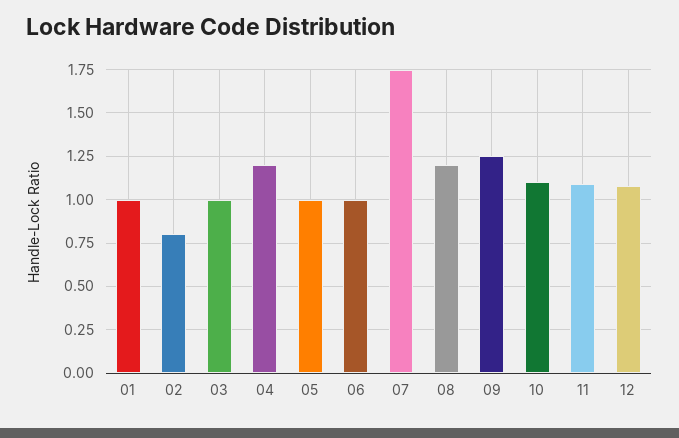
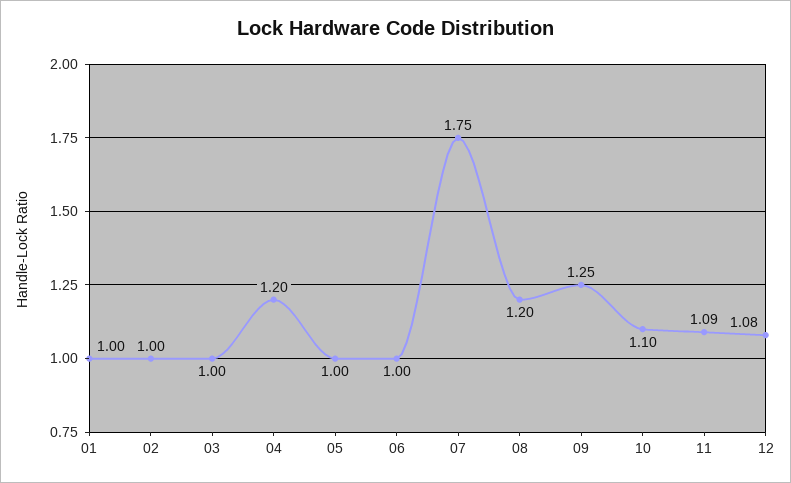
02: 0.8 -> 1

